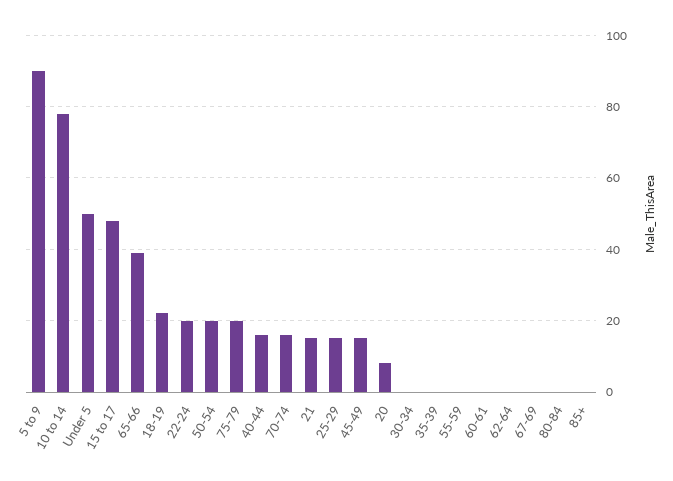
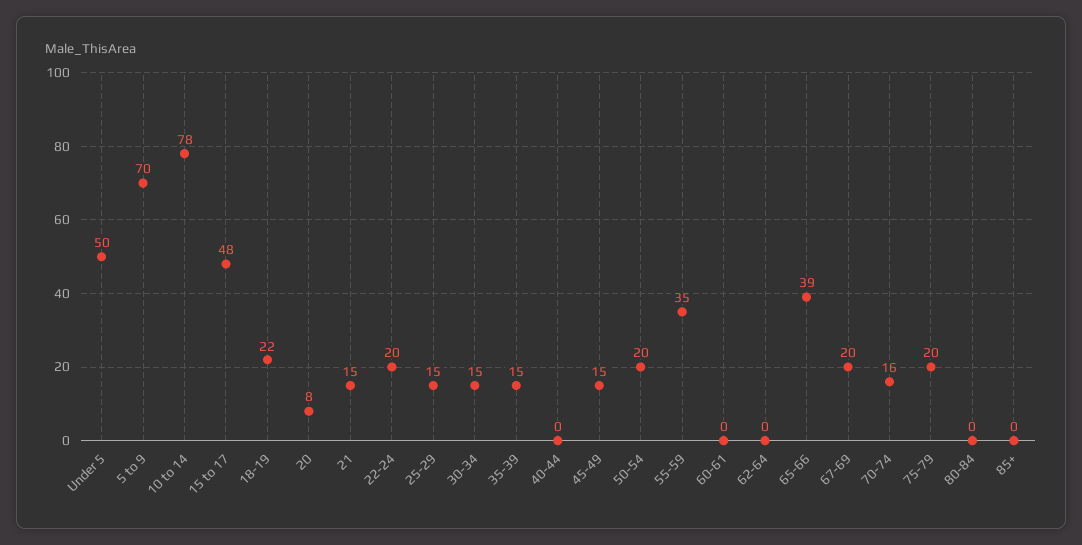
5 to 9: 90 -> 70
40-44: 15 -> 0
30-34: 0 -> 15
35-39: 0 -> 15
55-59: 0 -> 35
67-69: 0 -> 20

